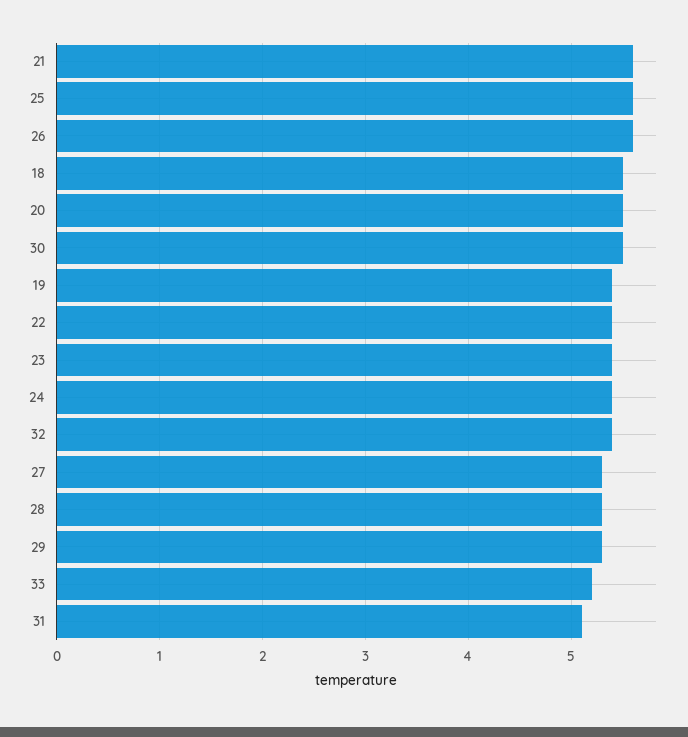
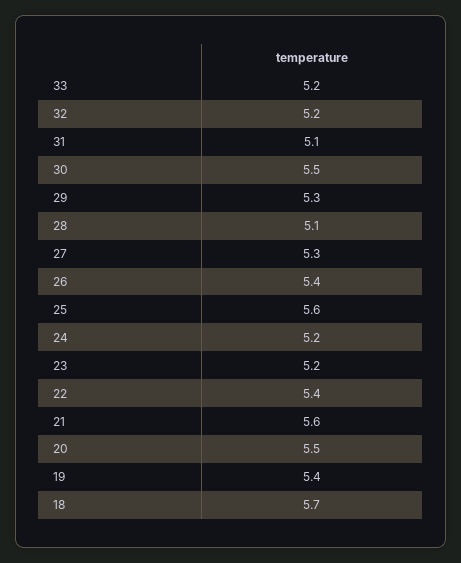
26: 5.6 -> 5.4
18: 5.5 -> 5.7
23: 5.4 -> 5.2
24: 5.4 -> 5.2
32: 5.4 -> 5.2
28: 5.3 -> 5.1

